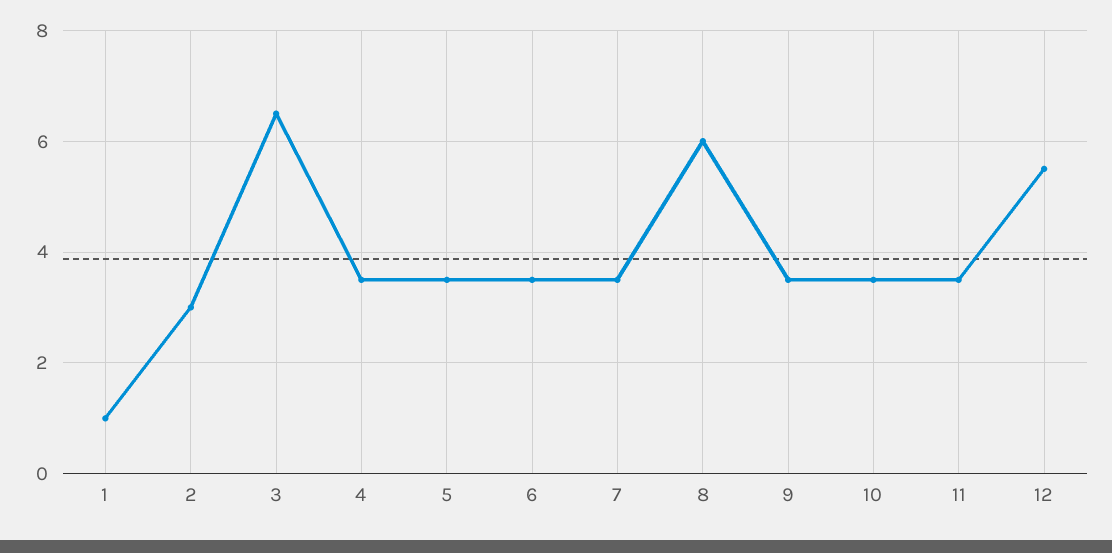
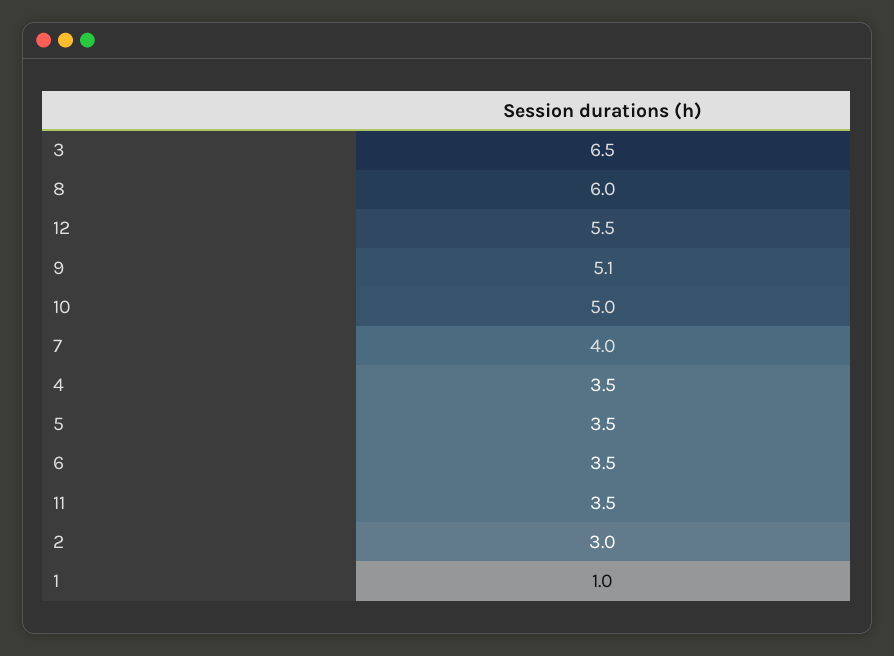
7: 3.5 -> 4
9: 3.5 -> 5.1
10: 3.5 -> 5

